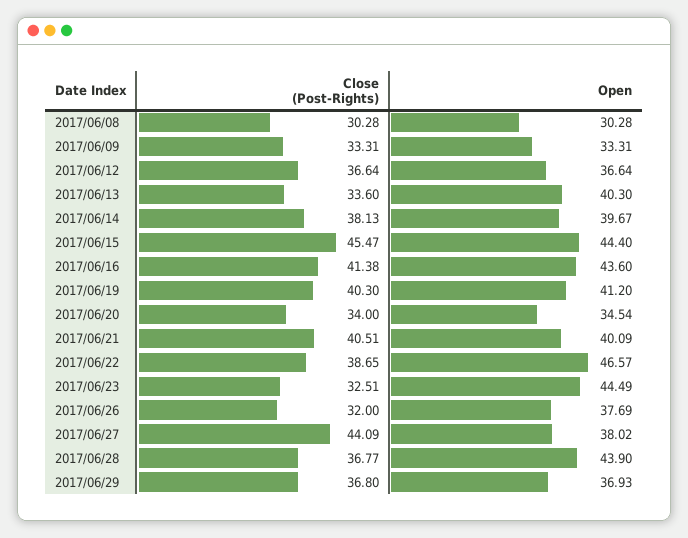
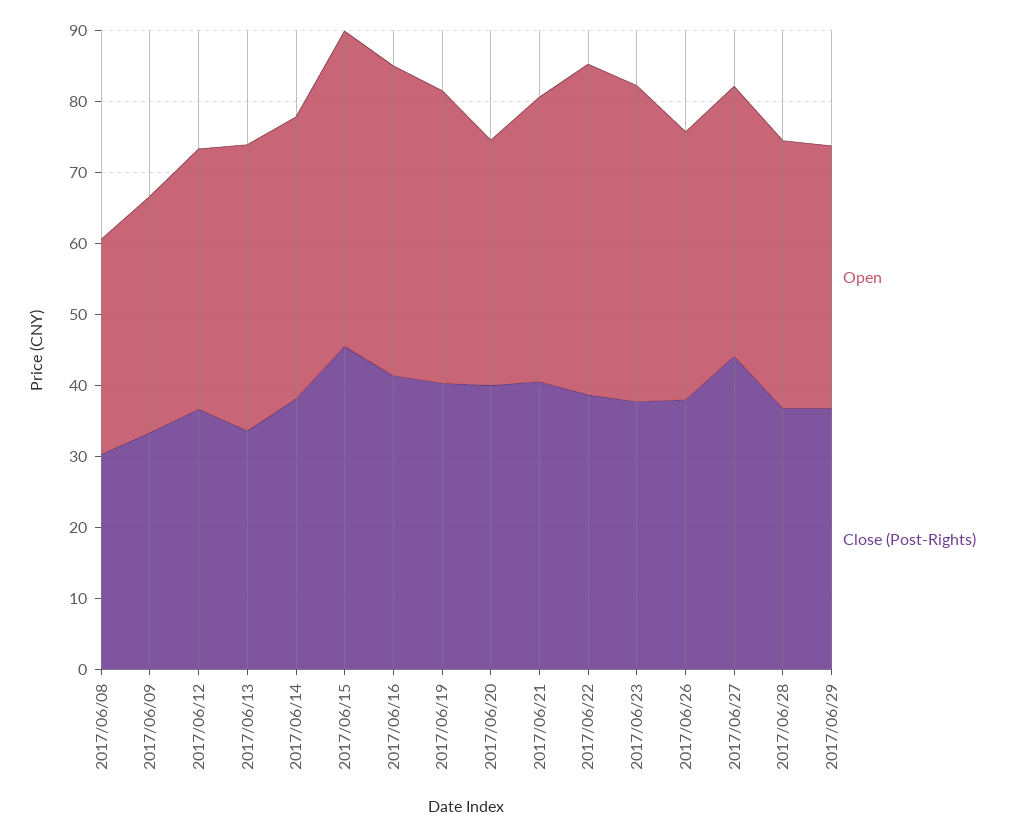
Close (Post-Rights), 2017/06/20: 34 -> 40
Close (Post-Rights), 2017/06/23: 32.51 -> 38
Close (Post-Rights), 2017/06/26: 32 -> 38
Open, 2017/06/28: 43.9 -> 38

